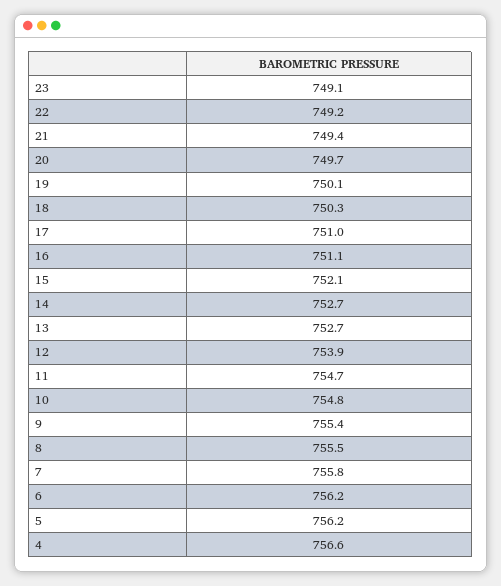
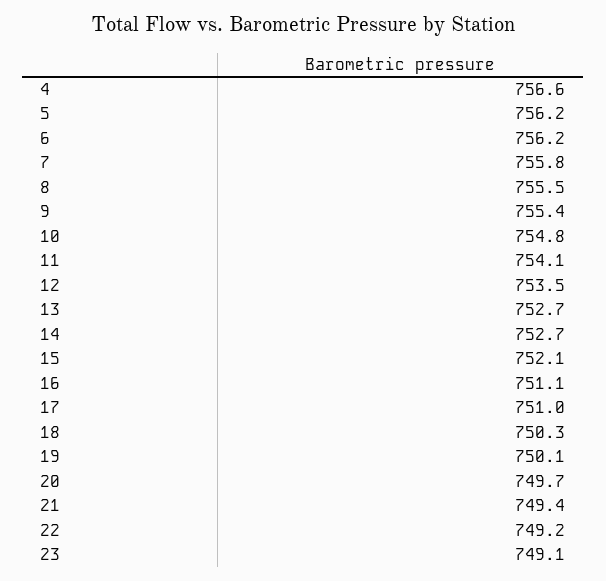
12: 753.9 -> 753.5
11: 754.7 -> 754.1

